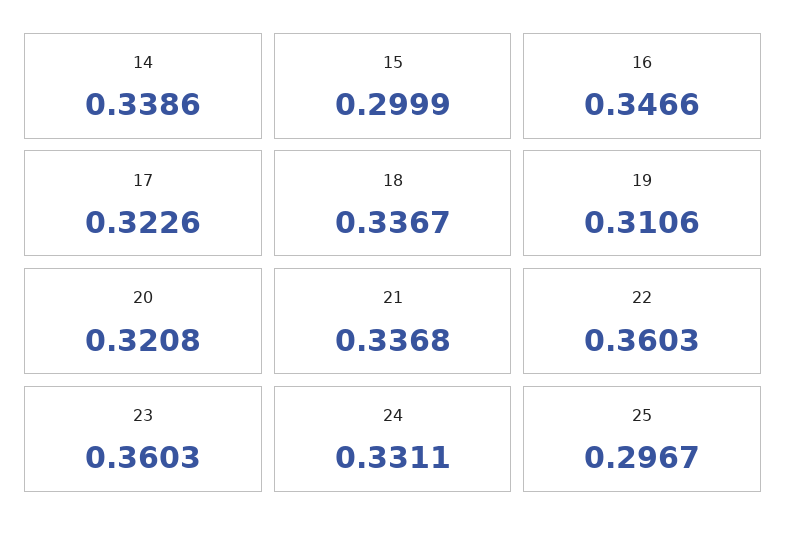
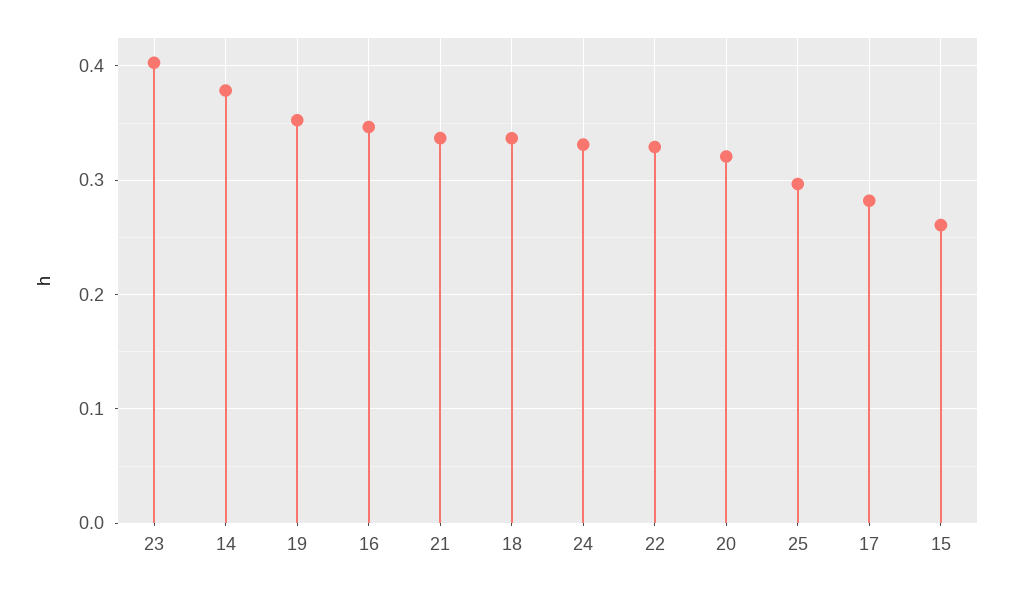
14: 0.3386 -> 0.38
15: 0.2999 -> 0.26
17: 0.3226 -> 0.28
19: 0.3106 -> 0.35
22: 0.3603 -> 0.33
23: 0.3603 -> 0.4

